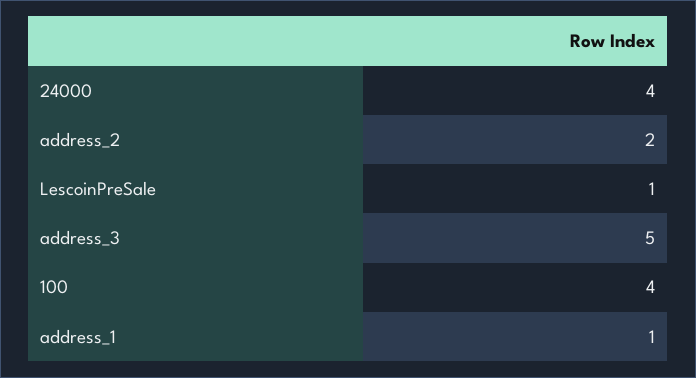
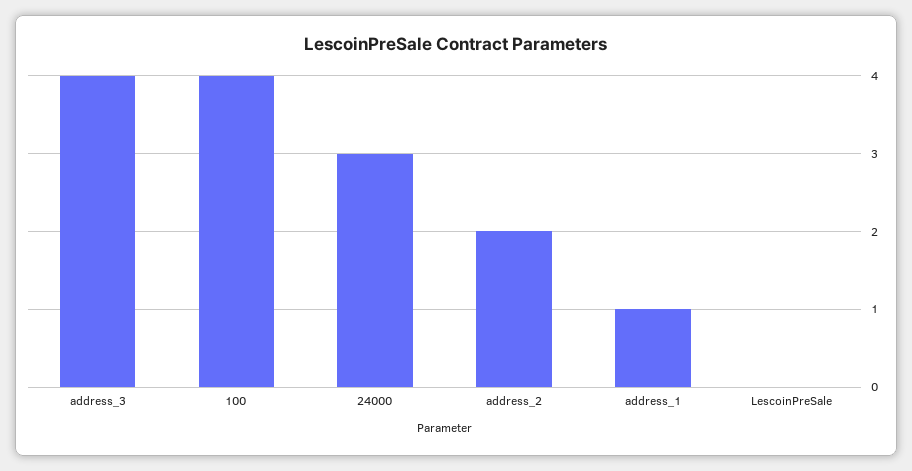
24000: 4 -> 3
LescoinPreSale: 1 -> 0
address_3: 5 -> 4

